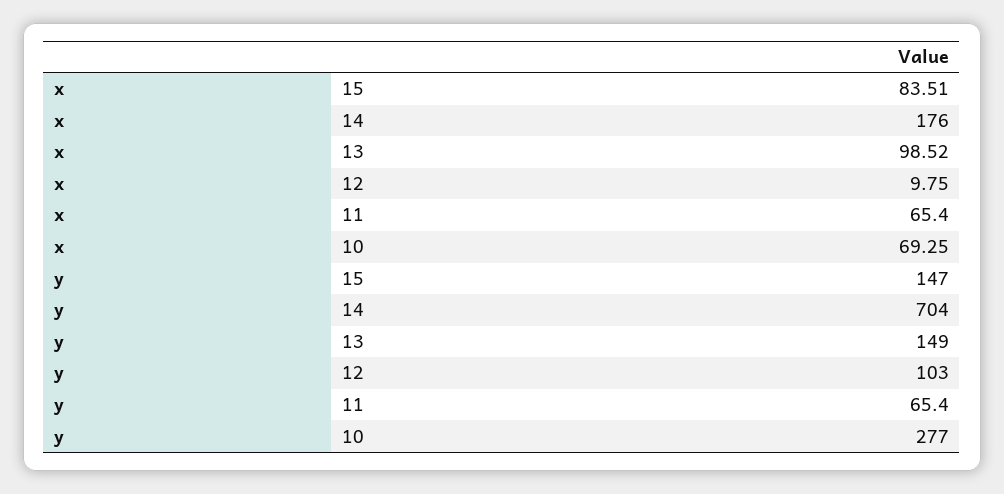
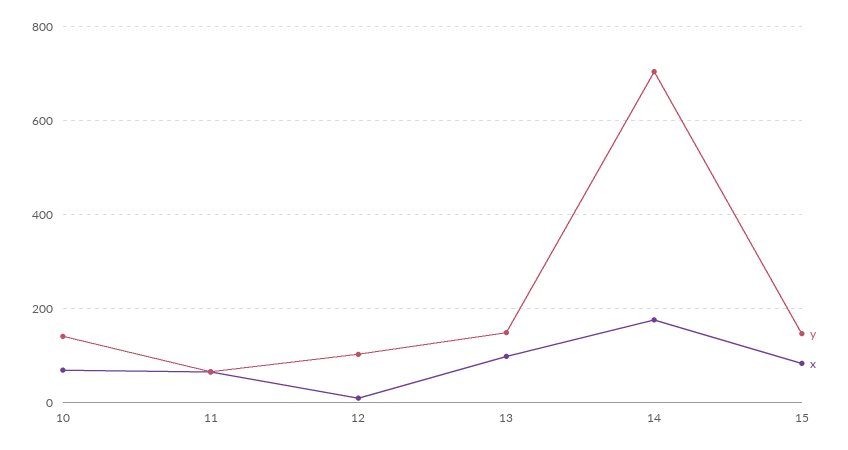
y, 10: 277 -> 140

